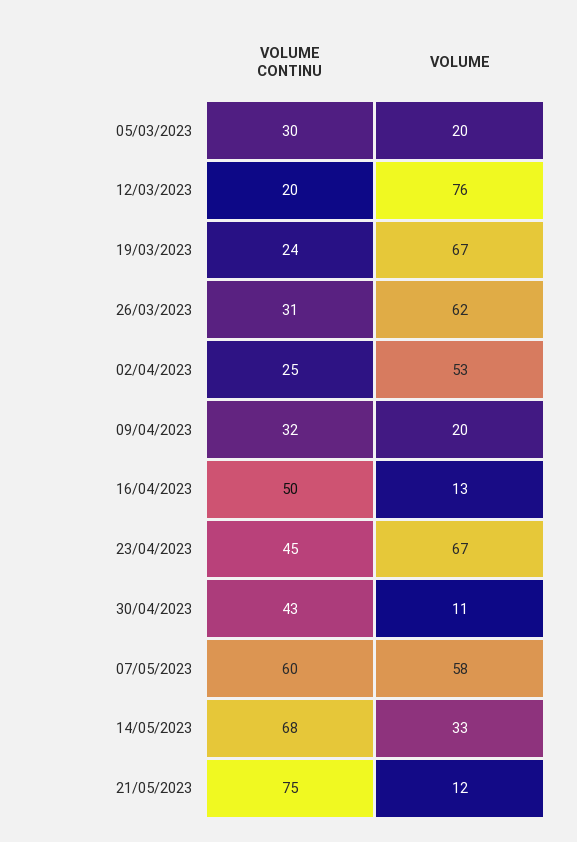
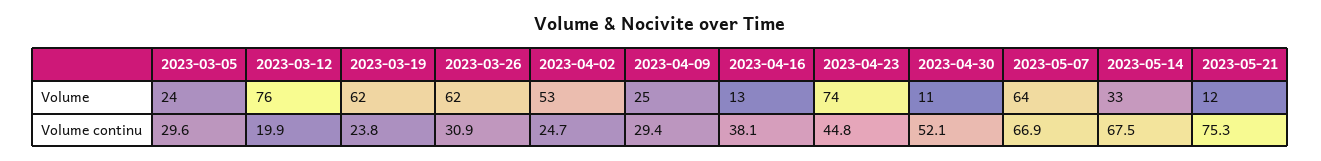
VOLUME, 05/03/2023: 20 -> 24
VOLUME, 19/03/2023: 67 -> 62
VOLUME CONTINU, 09/04/2023: 32 -> 29.4
VOLUME, 09/04/2023: 20 -> 25
VOLUME CONTINU, 16/04/2023: 50 -> 38.1
VOLUME, 23/04/2023: 67 -> 74
VOLUME CONTINU, 30/04/2023: 43 -> 52.1
VOLUME CONTINU, 07/05/2023: 60 -> 66.9
VOLUME, 07/05/2023: 58 -> 64

